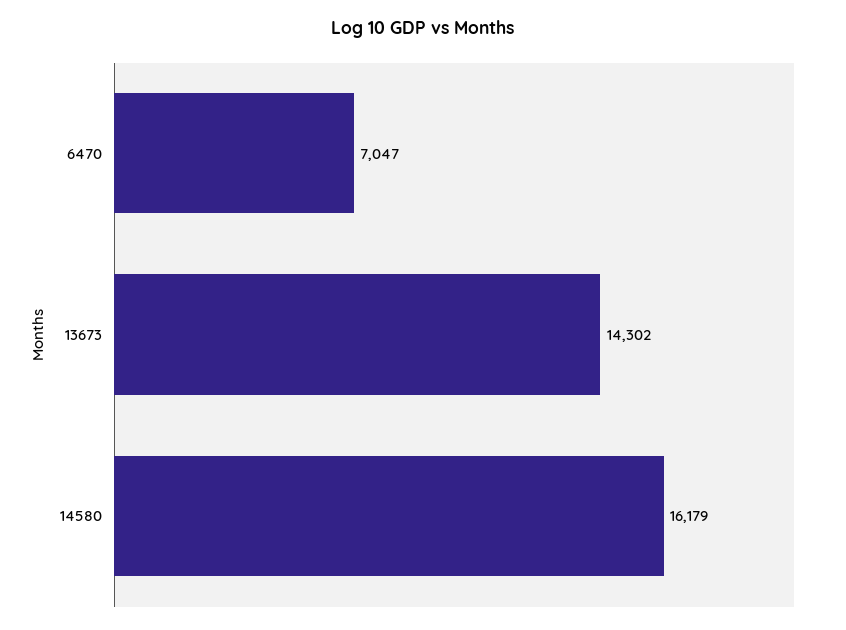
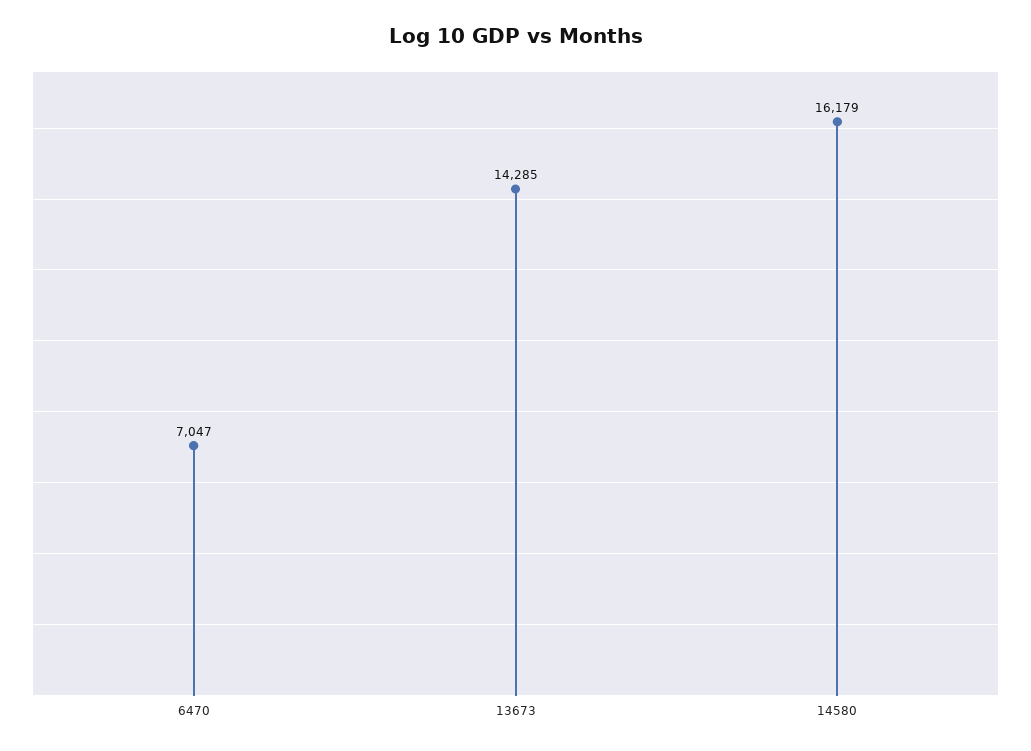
13673: 14302 -> 14285

